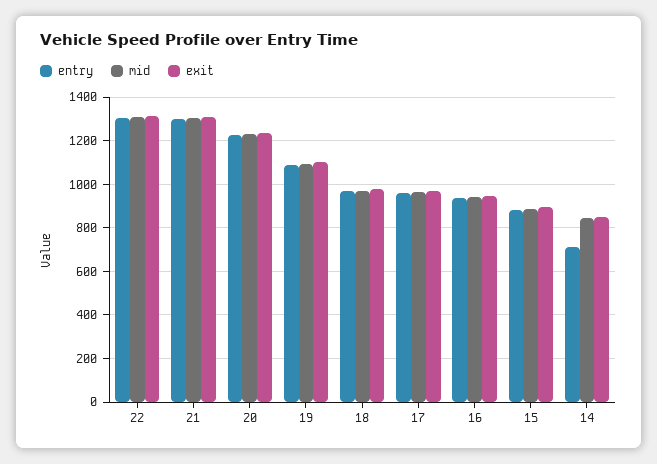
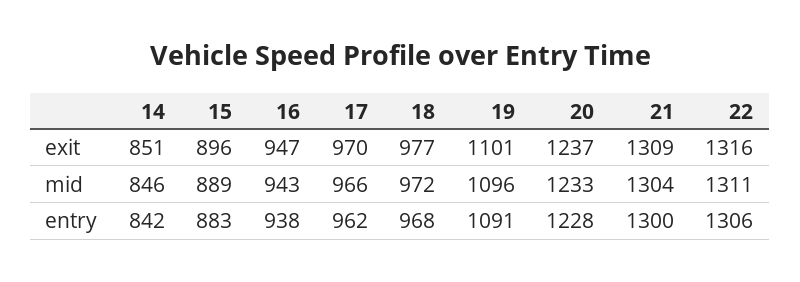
entry, 14: 700 -> 842

